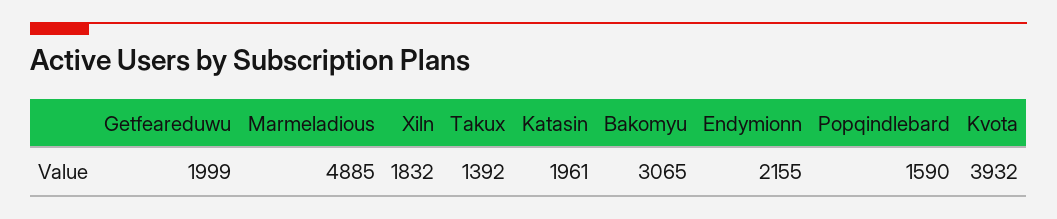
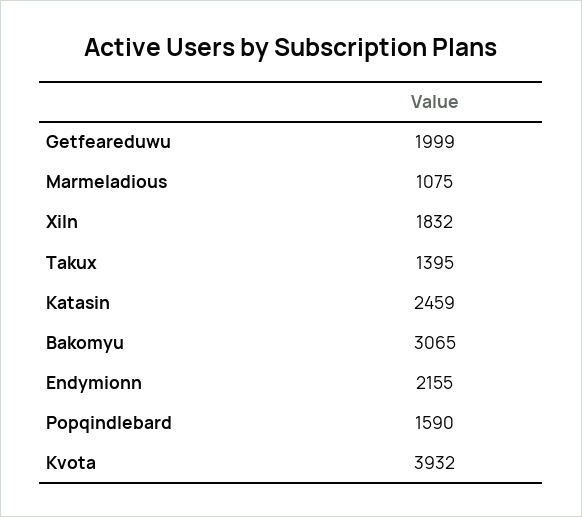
Marmeladious: 4885 -> 1075
Takux: 1392 -> 1395
Katasin: 1961 -> 2459

